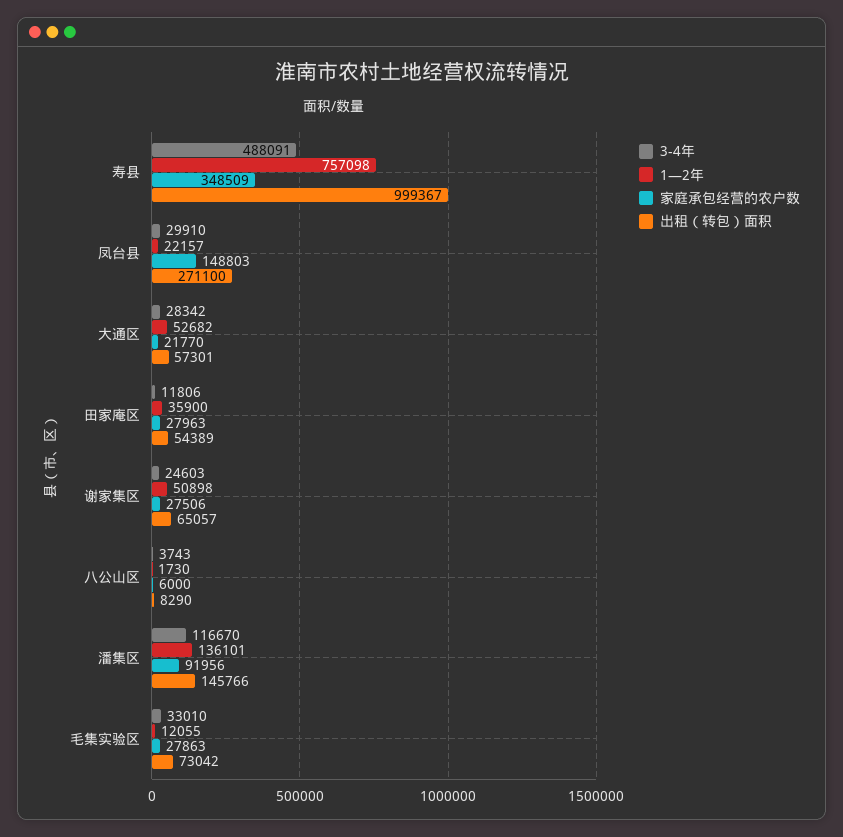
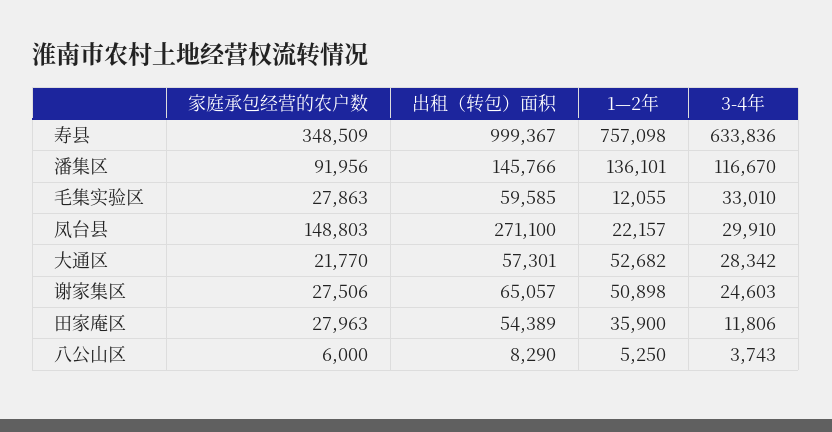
3-4年, 寿县: 488091 -> 633836
1—2年, 八公山区: 1730 -> 5250
出租（转包）面积, 毛集实验区: 73042 -> 59585

